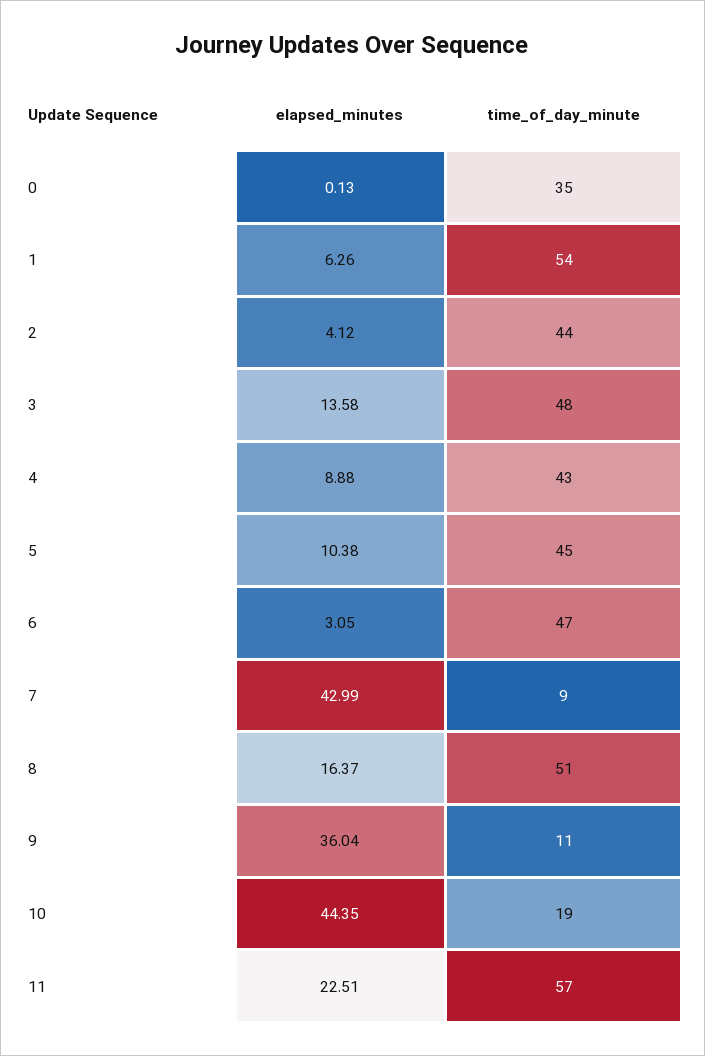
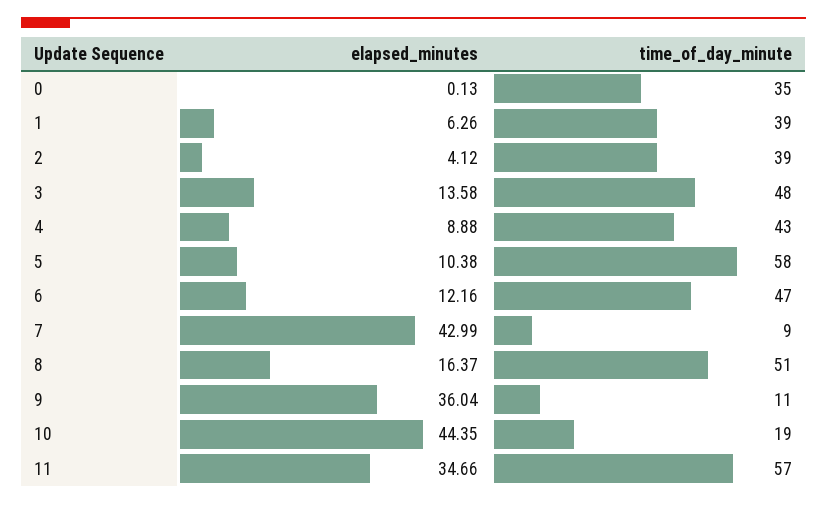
time_of_day_minute, 1: 54 -> 39
time_of_day_minute, 2: 44 -> 39
time_of_day_minute, 5: 45 -> 58
elapsed_minutes, 6: 3.05 -> 12.16
elapsed_minutes, 11: 22.51 -> 34.66

